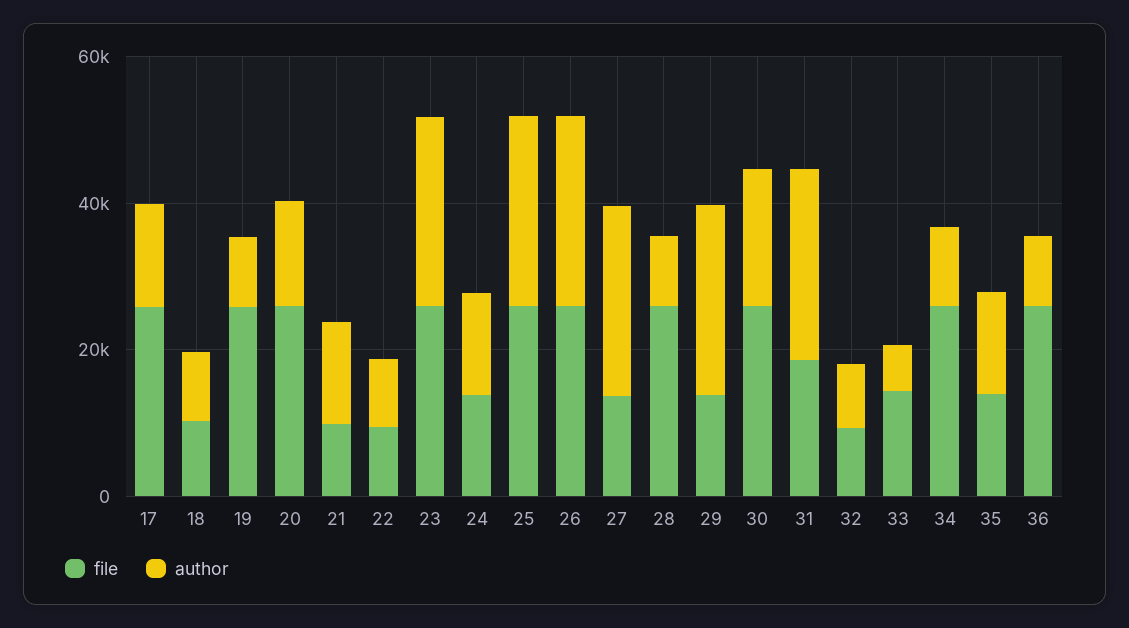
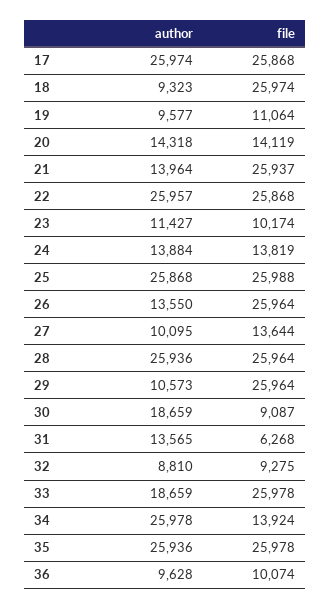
author, 17: 15000 -> 25974
file, 18: 10000 -> 25974
file, 19: 25000 -> 11064
file, 20: 25000 -> 14119
file, 21: 10000 -> 25937
file, 22: 10000 -> 25868
author, 22: 10000 -> 25957
file, 23: 25000 -> 10174
author, 23: 25000 -> 11427
author, 26: 25000 -> 13550
author, 27: 25000 -> 10095
author, 28: 10000 -> 25936
file, 29: 15000 -> 25964
author, 29: 25000 -> 10573
file, 30: 25000 -> 9087
file, 31: 20000 -> 6268
author, 31: 25000 -> 13565
file, 33: 15000 -> 25978
author, 33: 5000 -> 18659
file, 34: 25000 -> 13924
author, 34: 10000 -> 25978
file, 35: 15000 -> 25978
author, 35: 15000 -> 25936
file, 36: 25000 -> 10074

